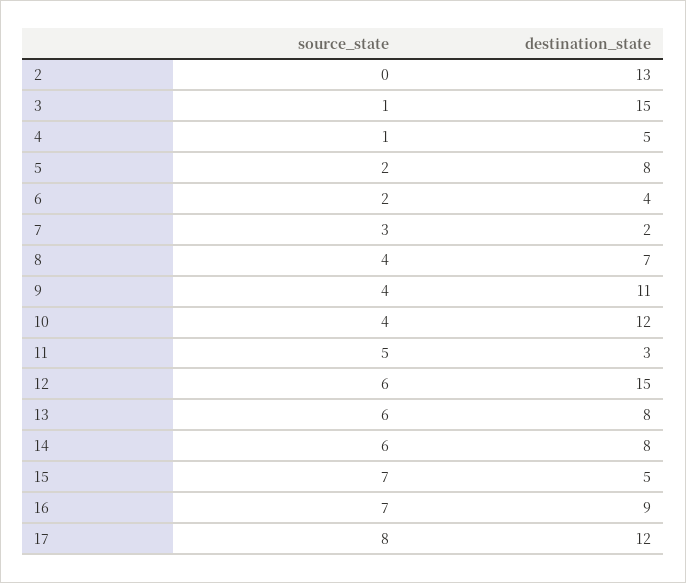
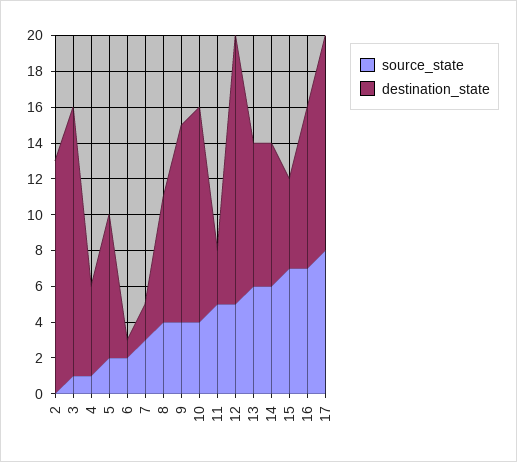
destination_state, 6: 4 -> 1
source_state, 12: 6 -> 5

